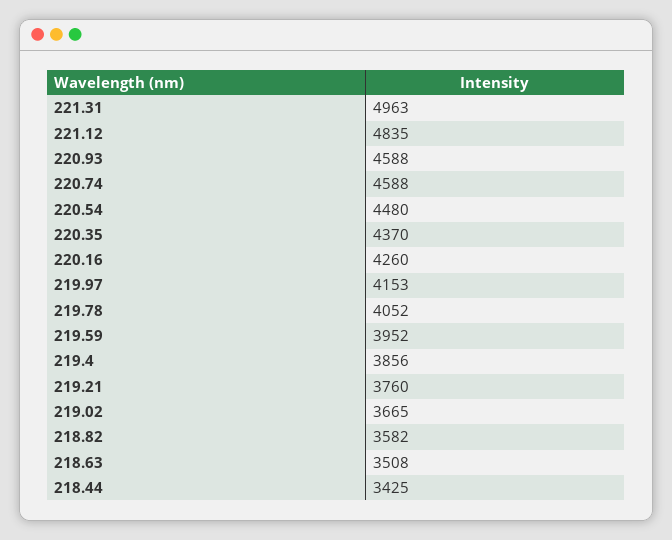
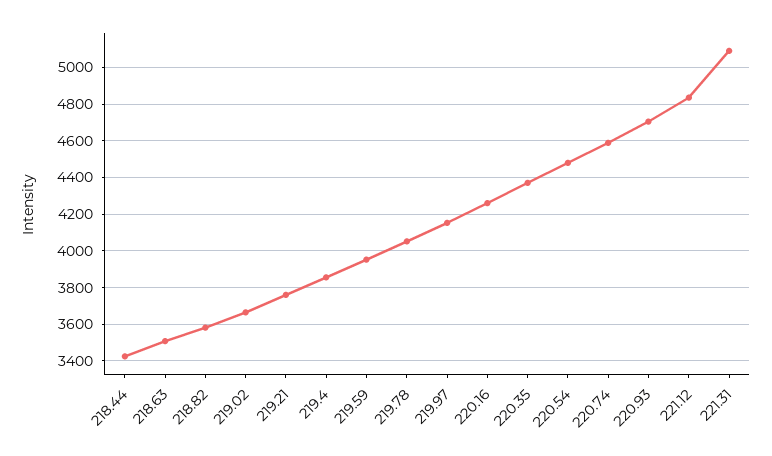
221.31: 4963 -> 5100
220.93: 4588 -> 4700

